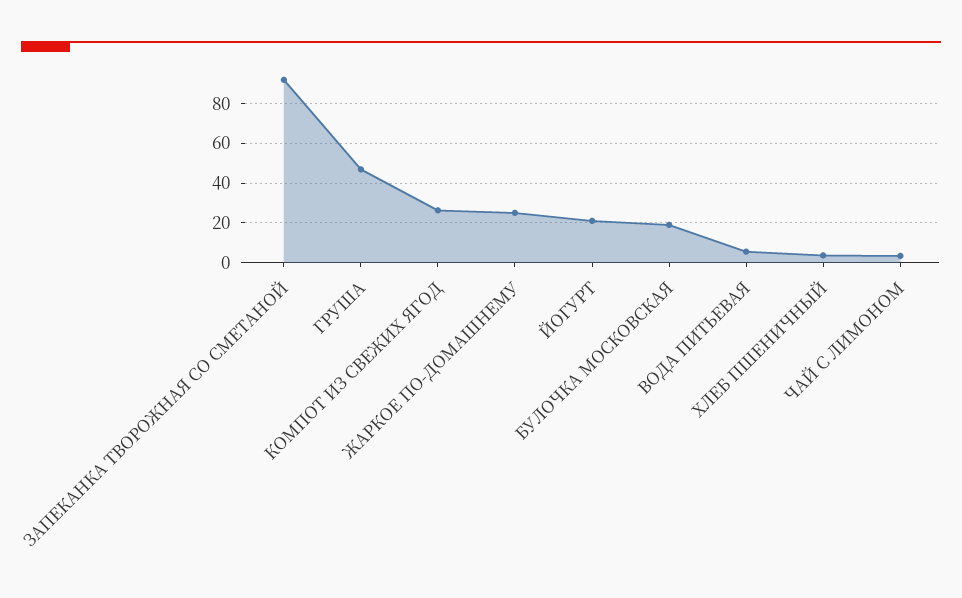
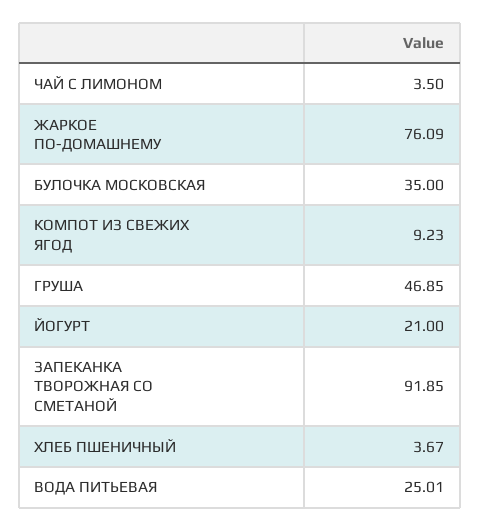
КОМПОТ ИЗ СВЕЖИХ ЯГОД: 25 -> 9.23
ЖАРКОЕ ПО-ДОМАШНЕМУ: 25 -> 76.09
БУЛОЧКА МОСКОВСКАЯ: 20 -> 35
ВОДА ПИТЬЕВАЯ: 5 -> 25.01

